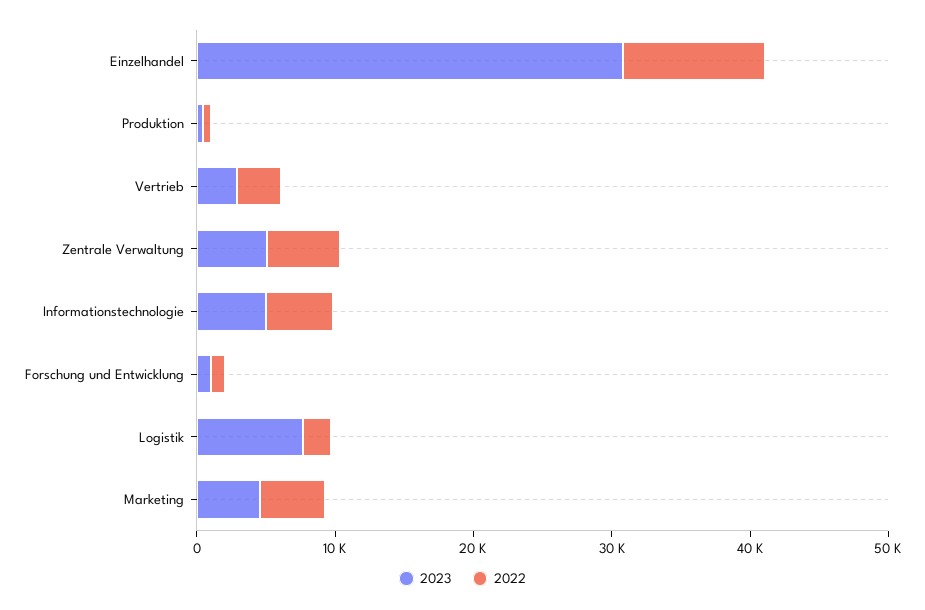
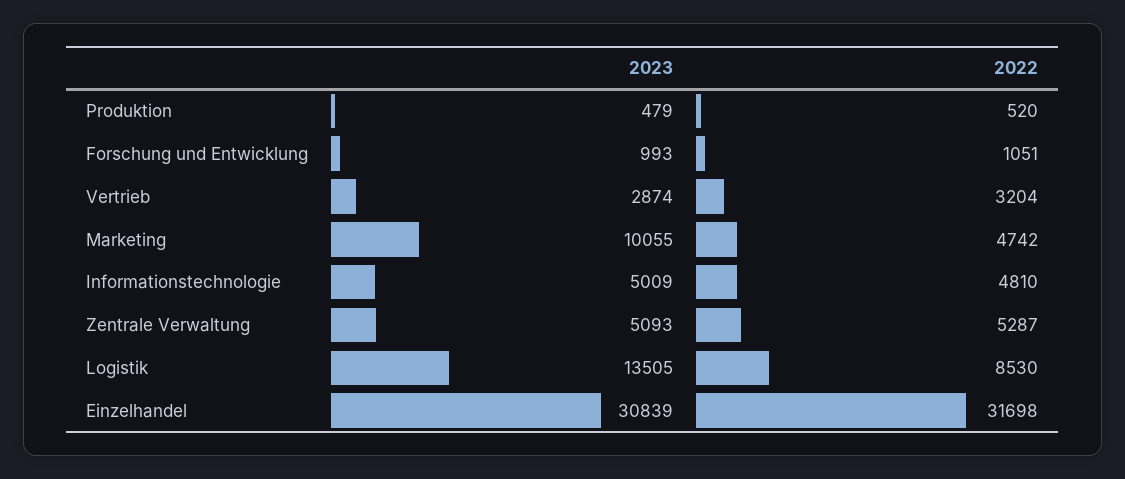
2022, Einzelhandel: 10000 -> 31698
2023, Logistik: 8000 -> 13505
2022, Logistik: 2000 -> 8530
2023, Marketing: 4000 -> 10055

